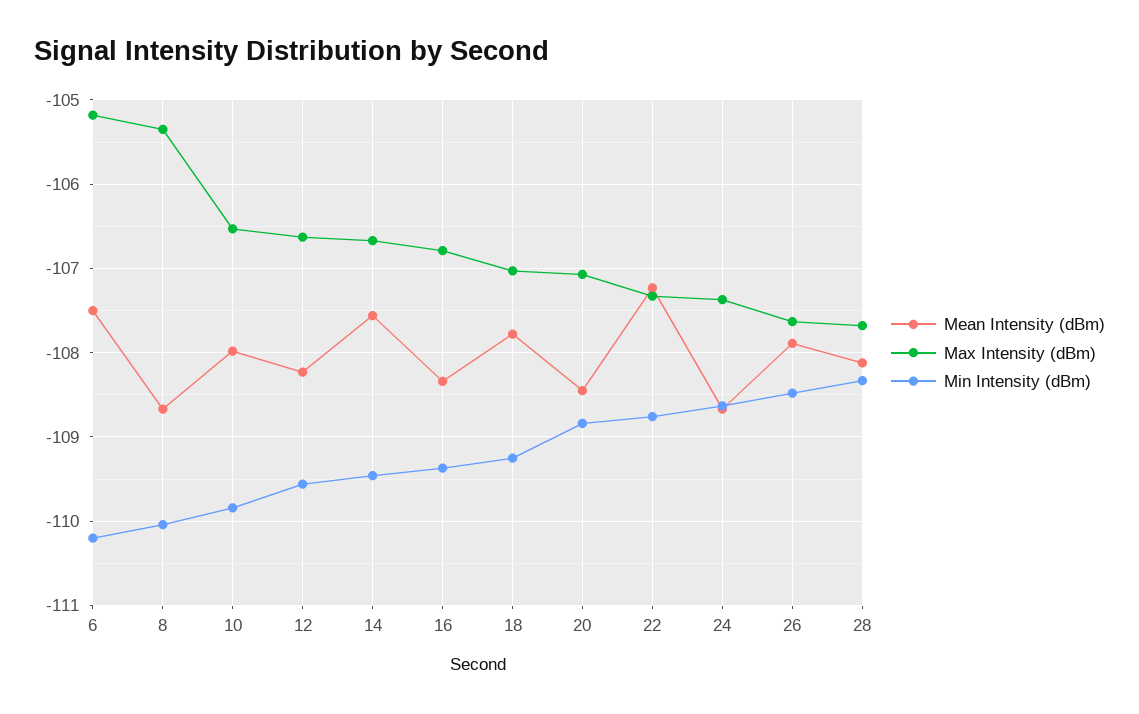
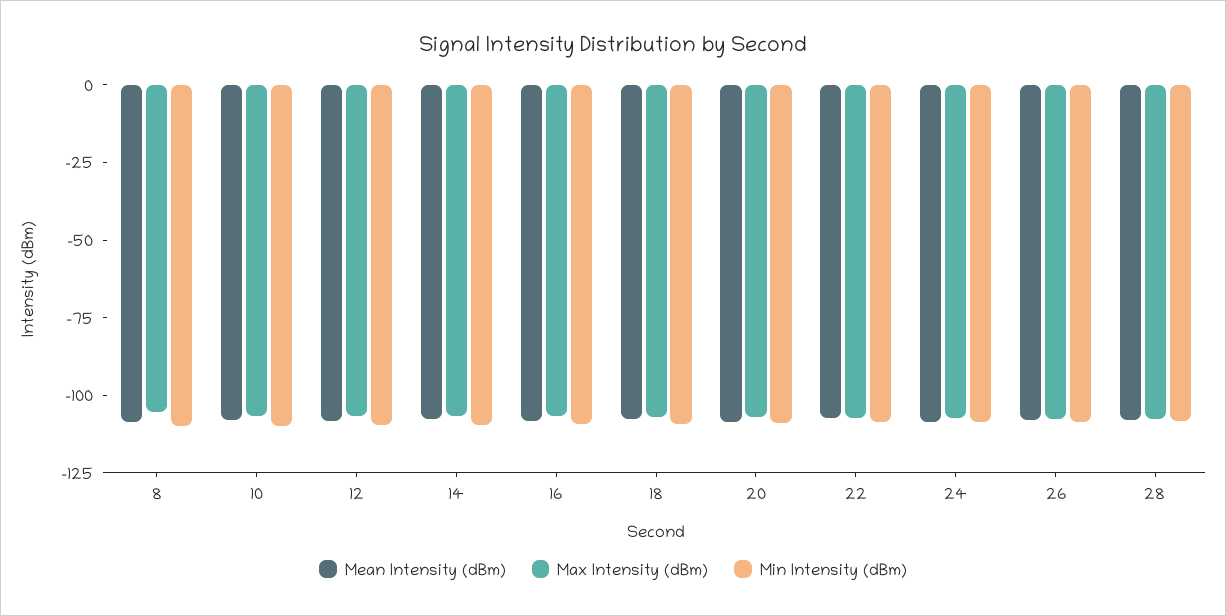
Mean Intensity (dBm), 6: -107.5 -> none
Max Intensity (dBm), 6: -105.2 -> none
Min Intensity (dBm), 6: -110.2 -> none

